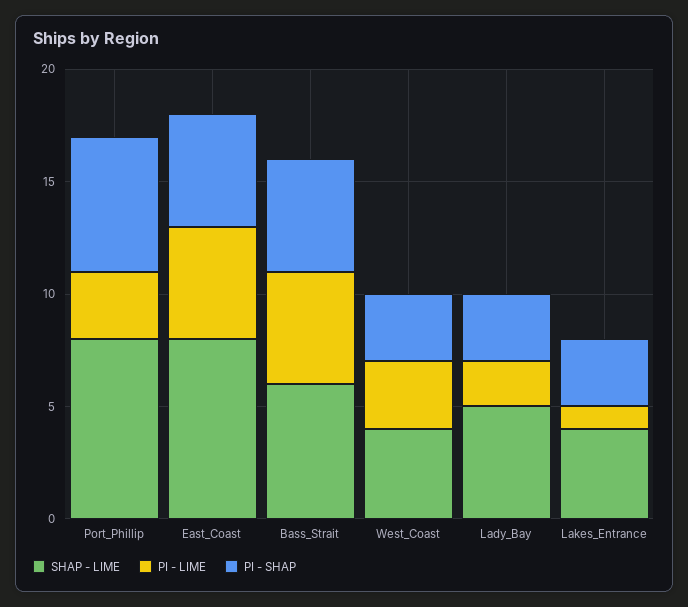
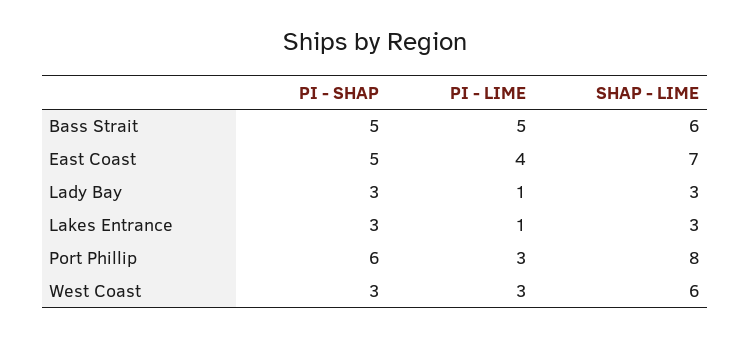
SHAP - LIME, East_Coast: 8 -> 7
PI - LIME, East_Coast: 5 -> 4
SHAP - LIME, West_Coast: 4 -> 6
SHAP - LIME, Lady_Bay: 5 -> 3
PI - LIME, Lady_Bay: 2 -> 1
SHAP - LIME, Lakes_Entrance: 4 -> 3

